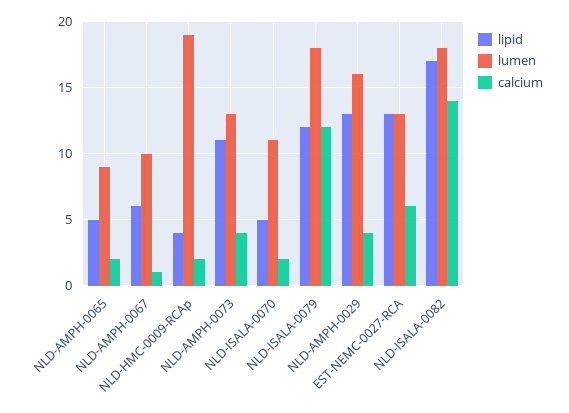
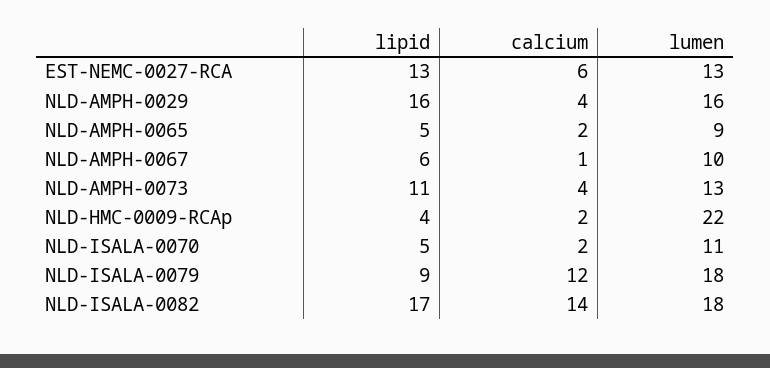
lumen, NLD-HMC-0009-RCAp: 19 -> 22
lipid, NLD-ISALA-0079: 12 -> 9
lipid, NLD-AMPH-0029: 13 -> 16

